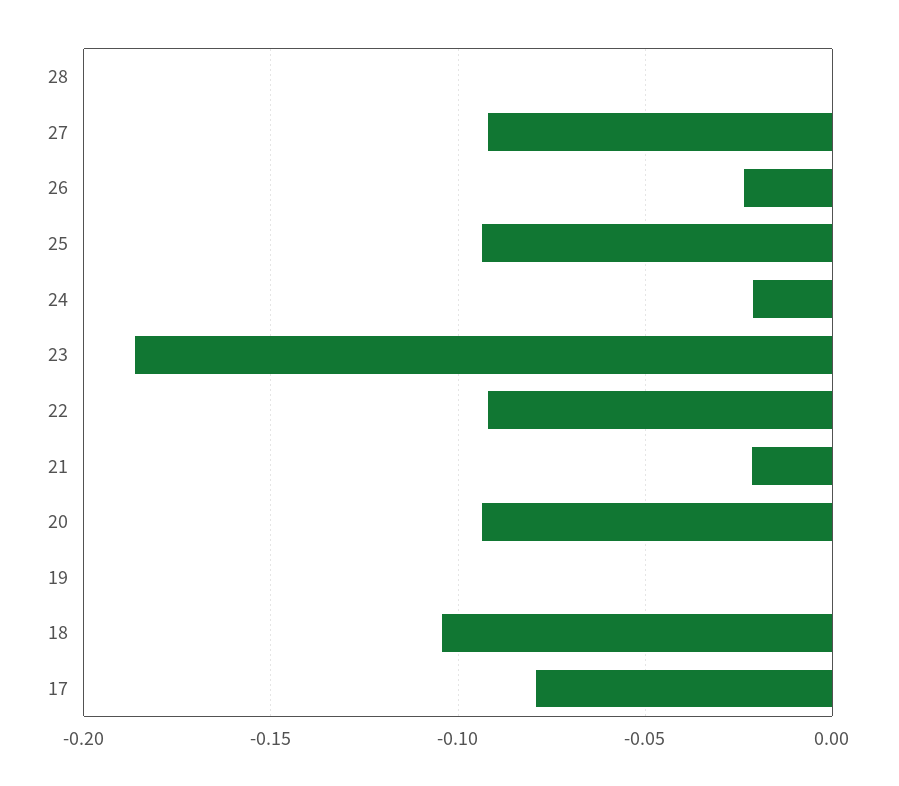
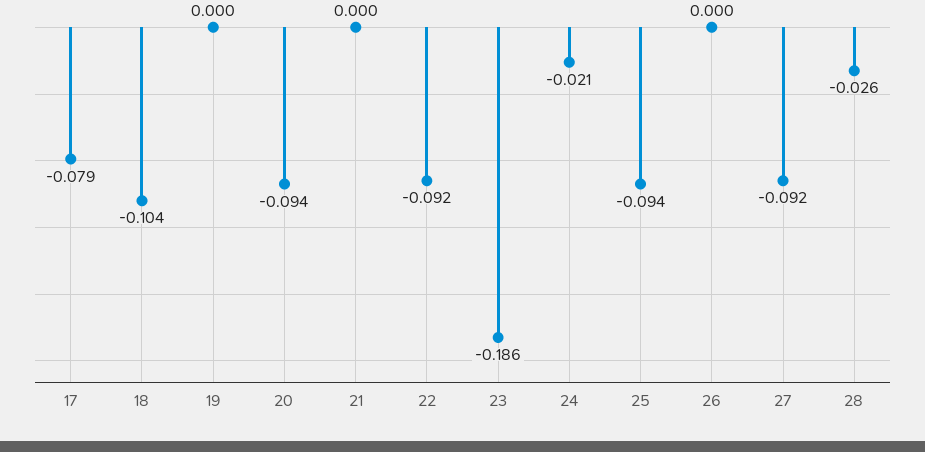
28: 0 -> -0.026
26: -0.025 -> 0
21: -0.02 -> 0

